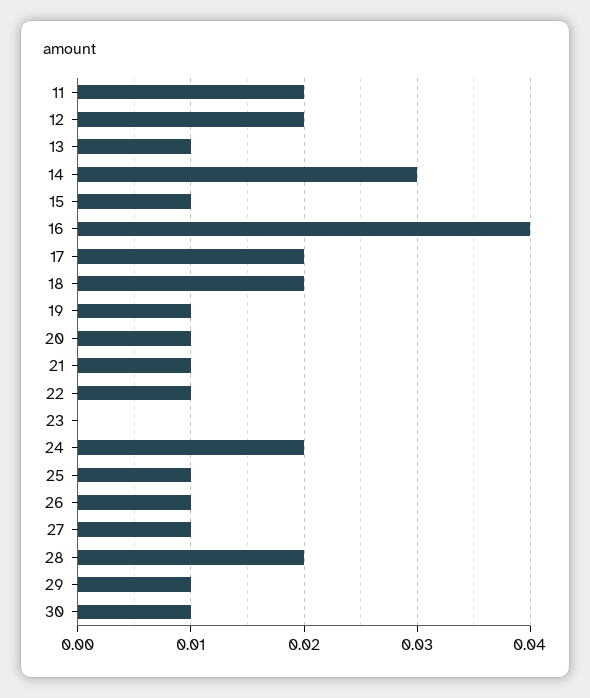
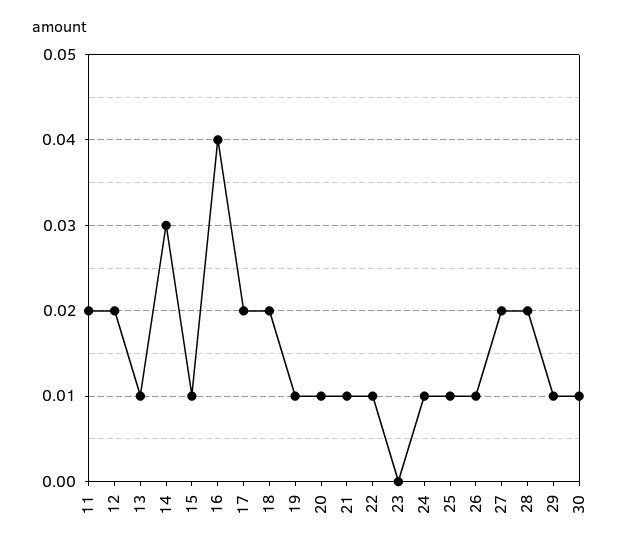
24: 0.02 -> 0.01
27: 0.01 -> 0.02

